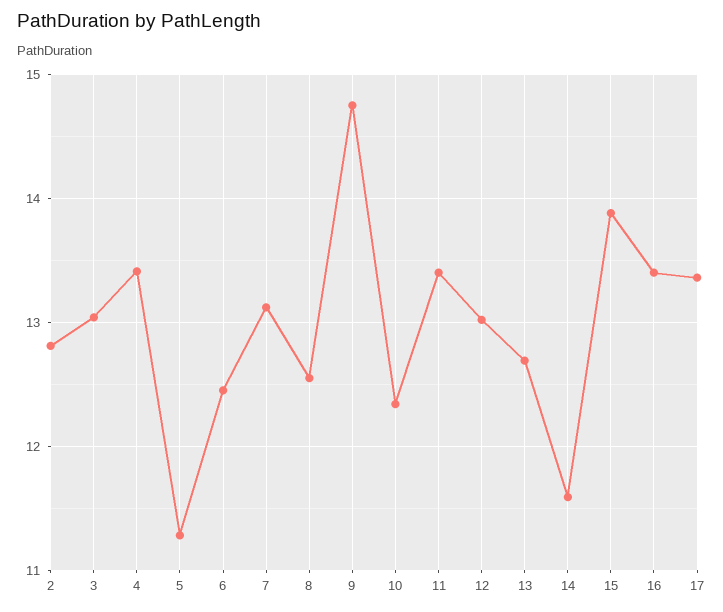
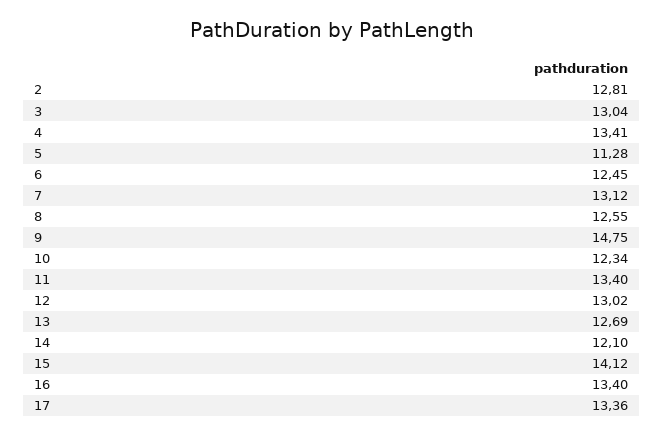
14: 11.6 -> 12.1
15: 13.9 -> 14.12

